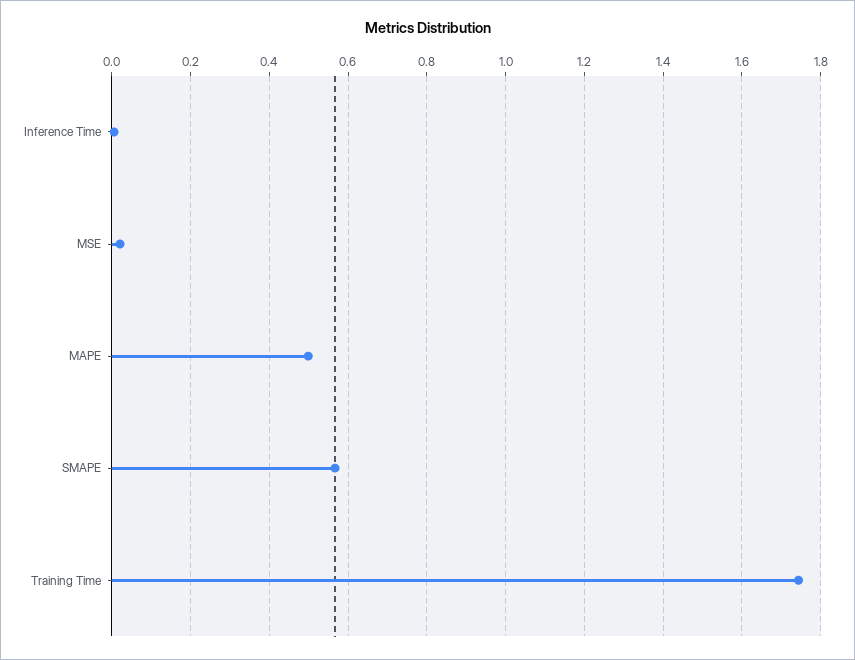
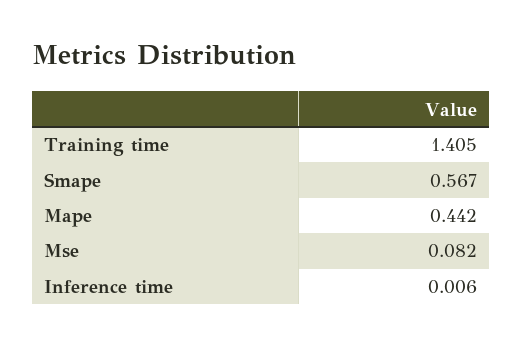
MSE: 0.02 -> 0.082
MAPE: 0.5 -> 0.442
Training Time: 1.74 -> 1.405

